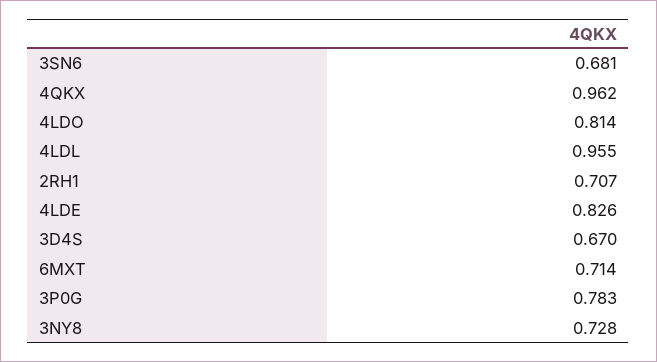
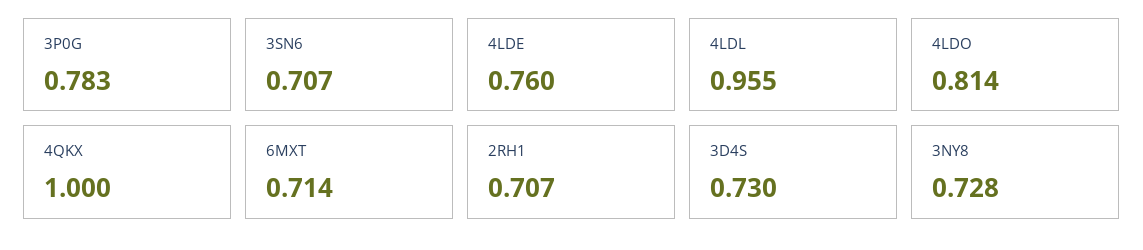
3SN6: 0.681 -> 0.707
4QKX: 0.962 -> 1
4LDE: 0.826 -> 0.76
3D4S: 0.67 -> 0.73

